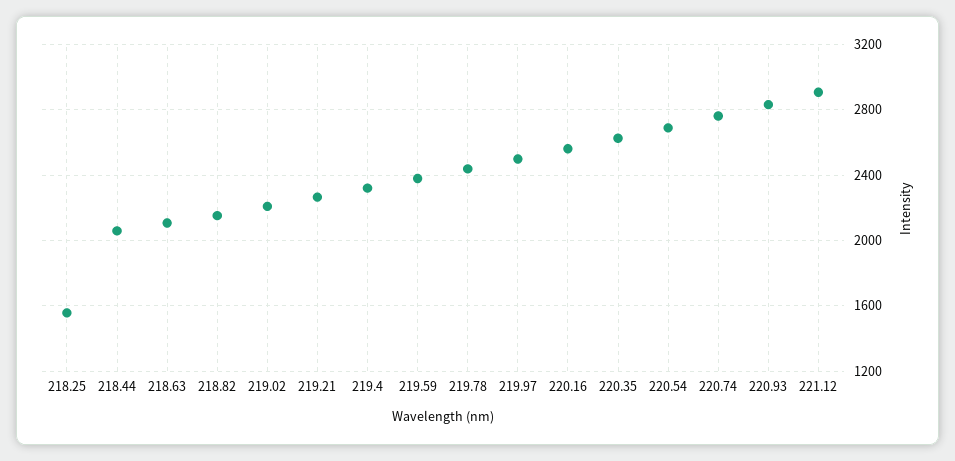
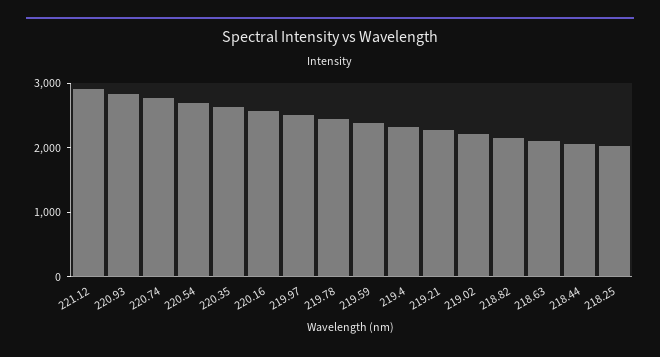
218.25: 1550 -> 2000

